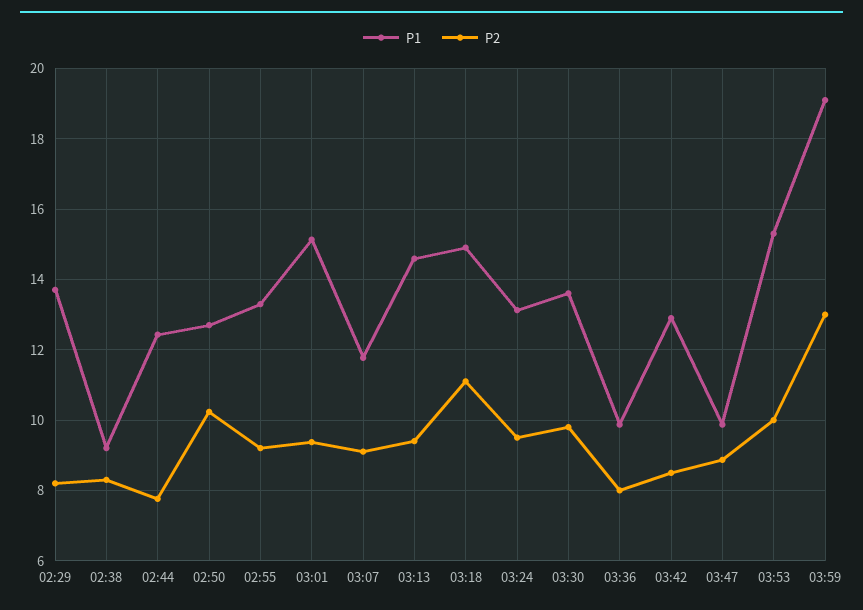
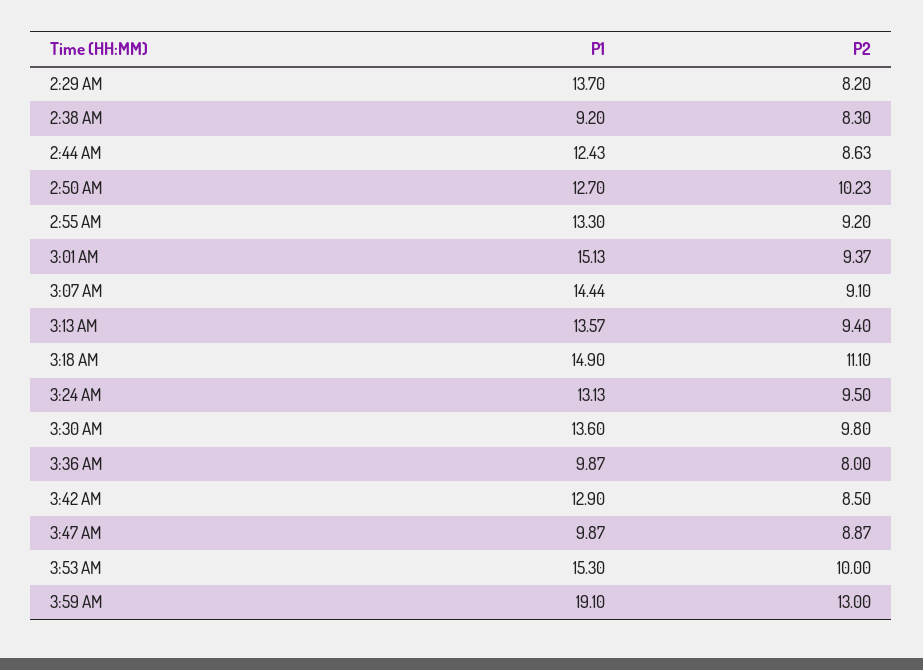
P2, 02:44: 7.8 -> 8.63
P1, 03:07: 11.8 -> 14.44
P1, 03:13: 14.6 -> 13.57

